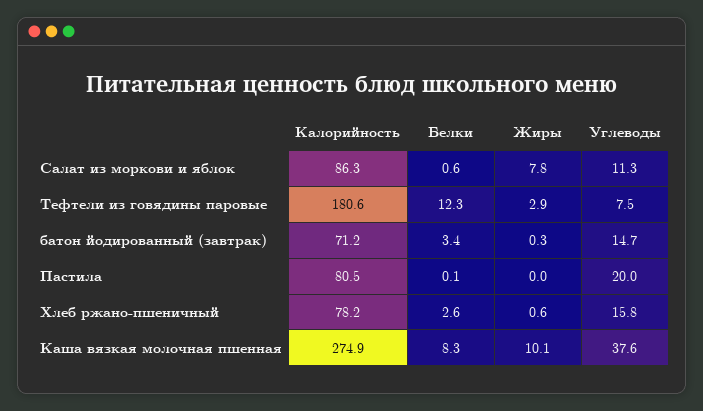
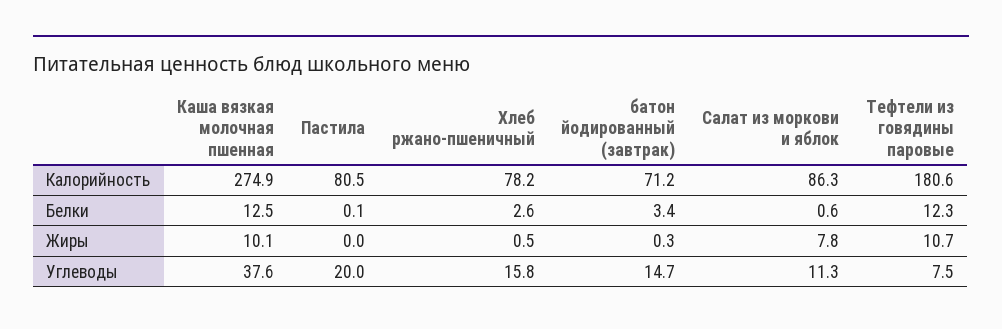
Жиры, Тефтели из говядины паровые: 2.9 -> 10.7
Жиры, Хлеб ржано-пшеничный: 0.6 -> 0.5
Белки, Каша вязкая молочная пшенная: 8.3 -> 12.5

